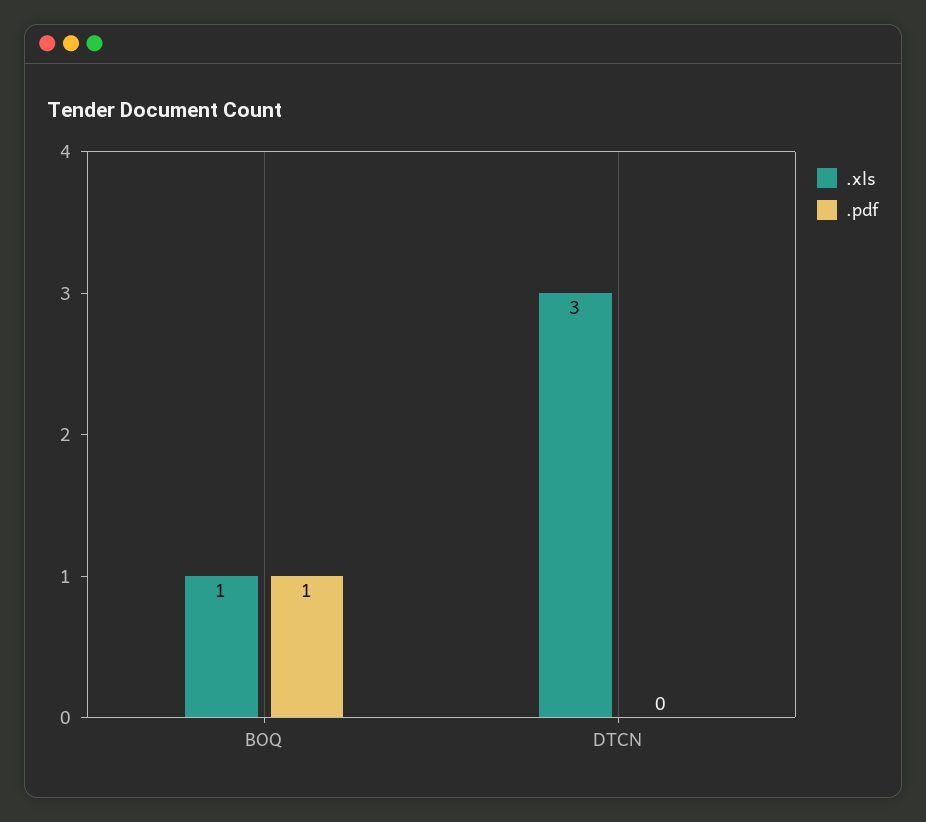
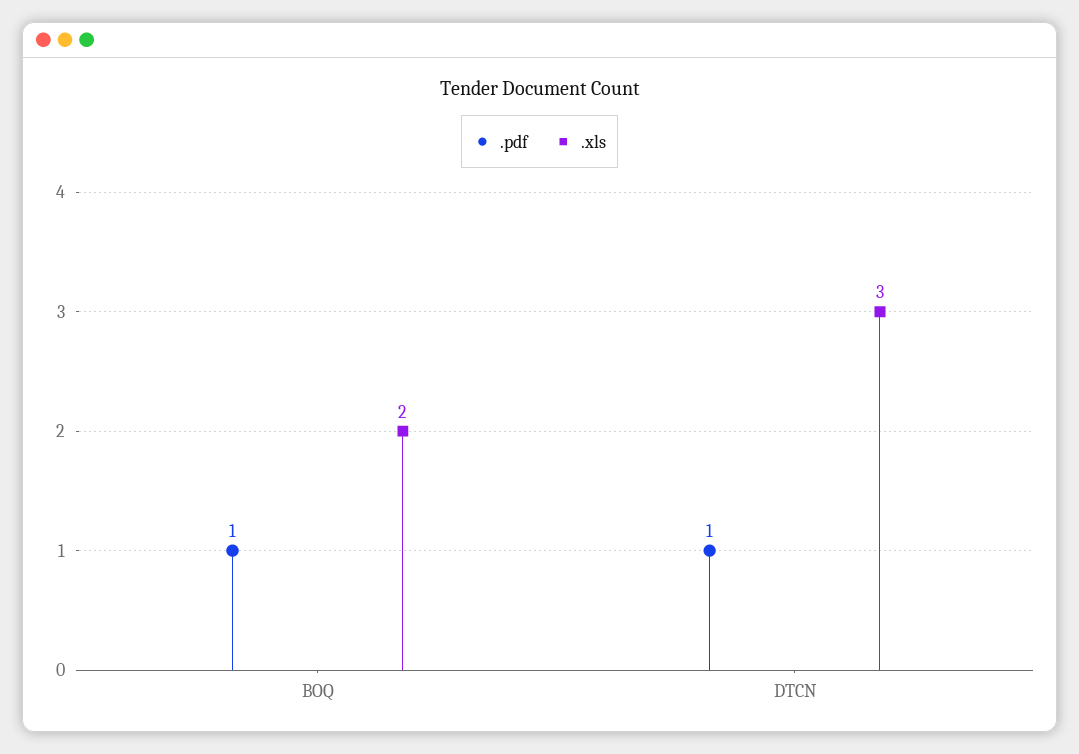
.xls, BOQ: 1 -> 2
.pdf, DTCN: 0 -> 1

